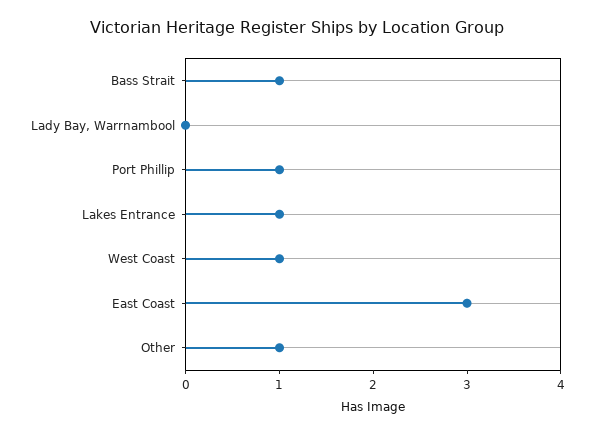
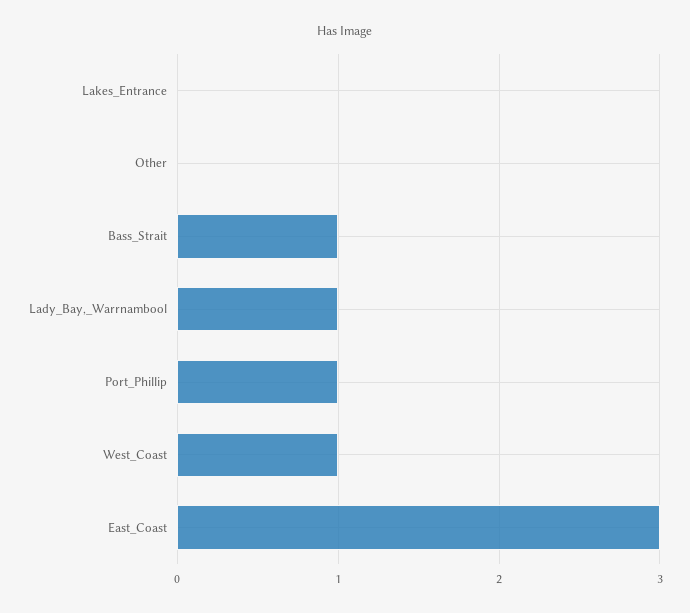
Lady Bay, Warrnambool: 0 -> 1
Lakes Entrance: 1 -> 0
Other: 1 -> 0

